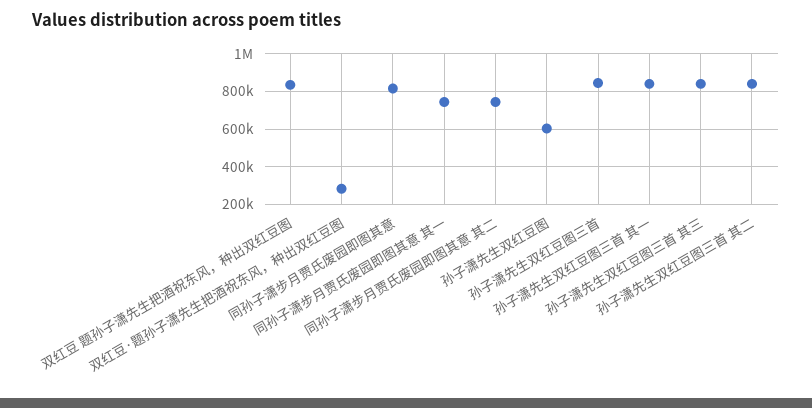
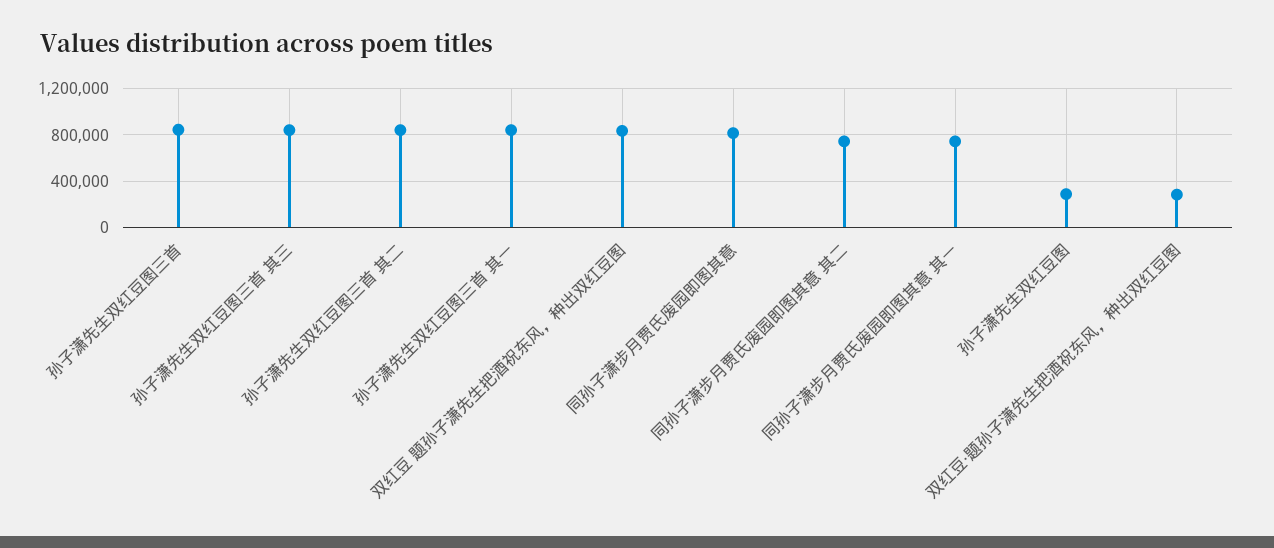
孙子潇先生双红豆图: 600000 -> 300000

